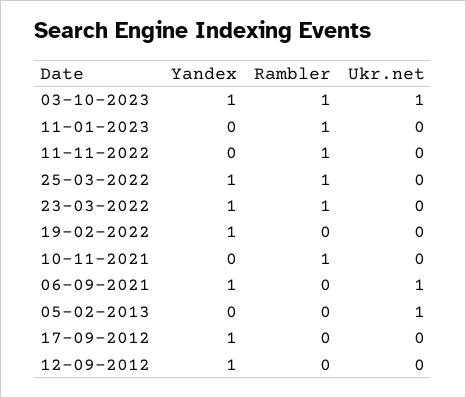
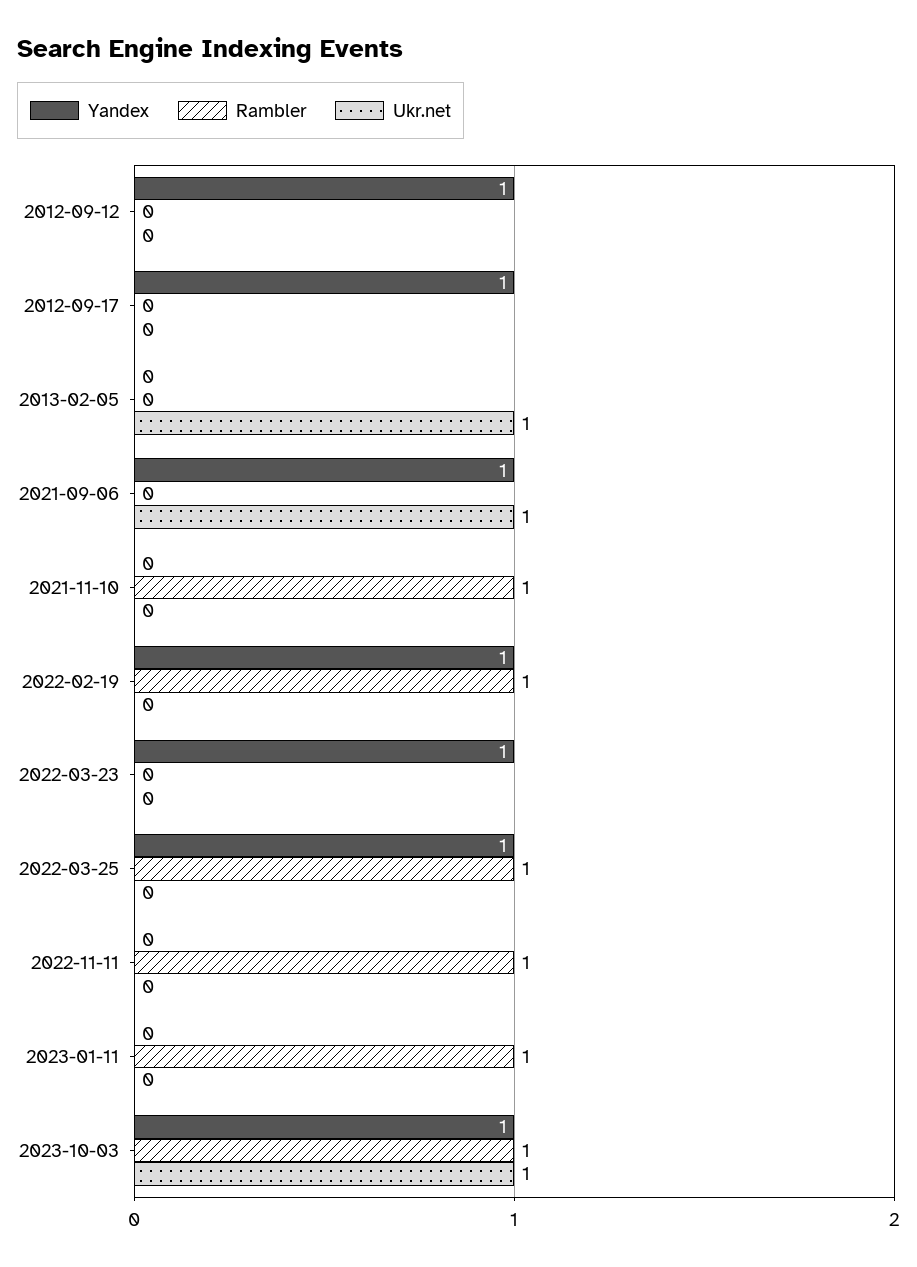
Rambler, 23-03-2022: 1 -> 0
Rambler, 19-02-2022: 0 -> 1

